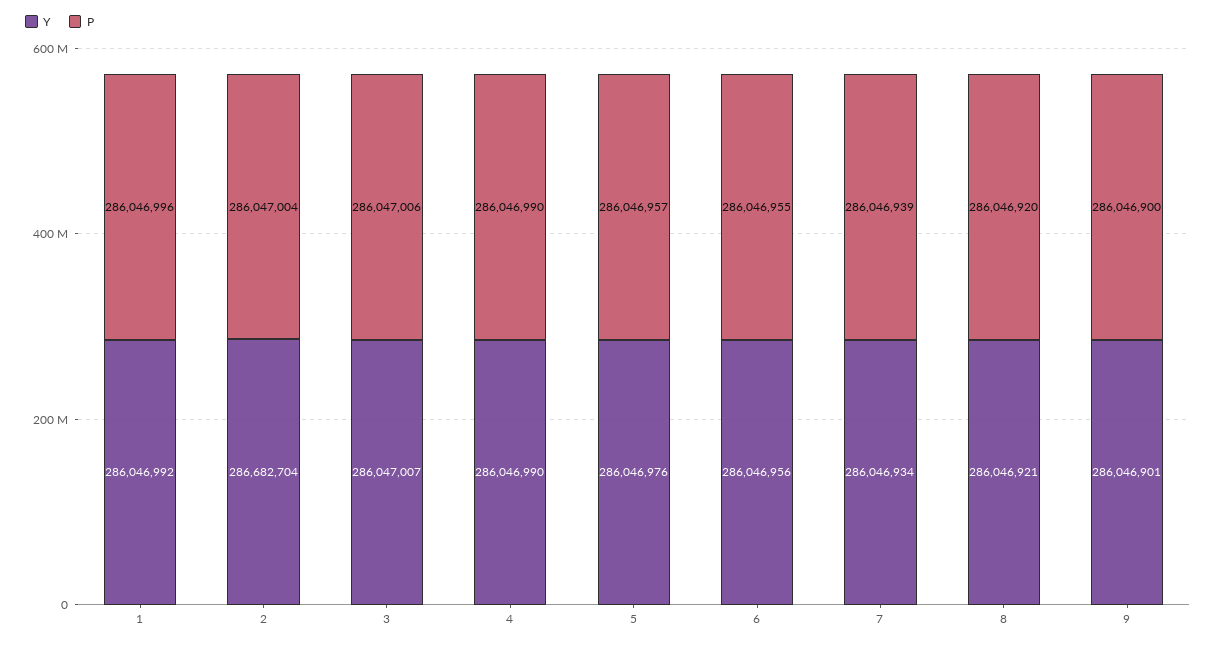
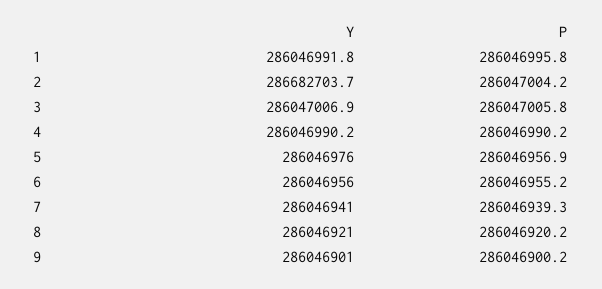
Y, 7: 286046934 -> 286046941

